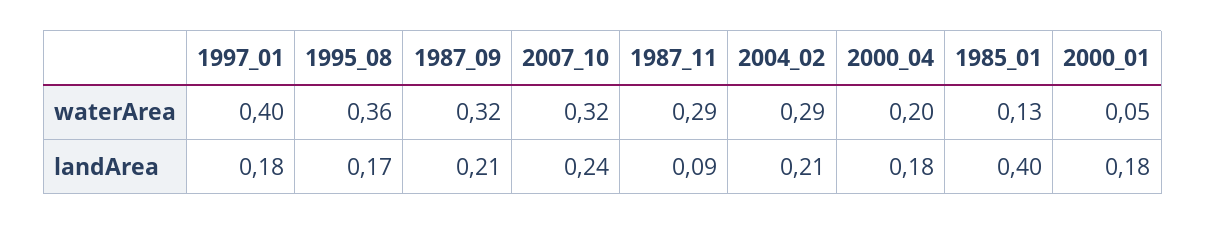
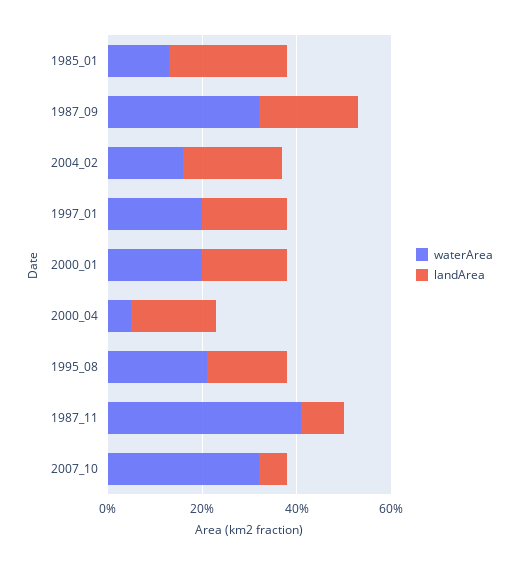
waterArea, 1997_01: 0.4 -> 0.2
waterArea, 1995_08: 0.36 -> 0.2
waterArea, 1987_11: 0.29 -> 0.4
waterArea, 2004_02: 0.29 -> 0.15
waterArea, 2000_04: 0.2 -> 0.05
waterArea, 2000_01: 0.05 -> 0.2
landArea, 2007_10: 0.24 -> 0.05
landArea, 1985_01: 0.4 -> 0.25

